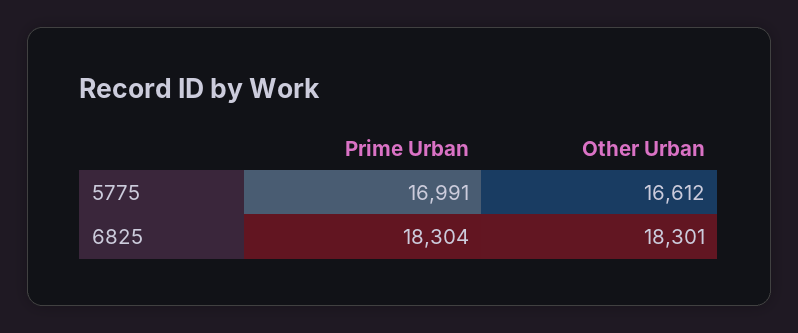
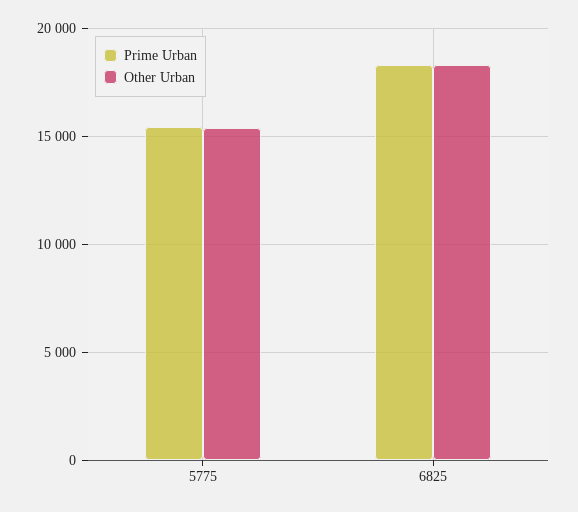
Prime Urban, 5775: 16991 -> 15500
Other Urban, 5775: 16612 -> 15500

